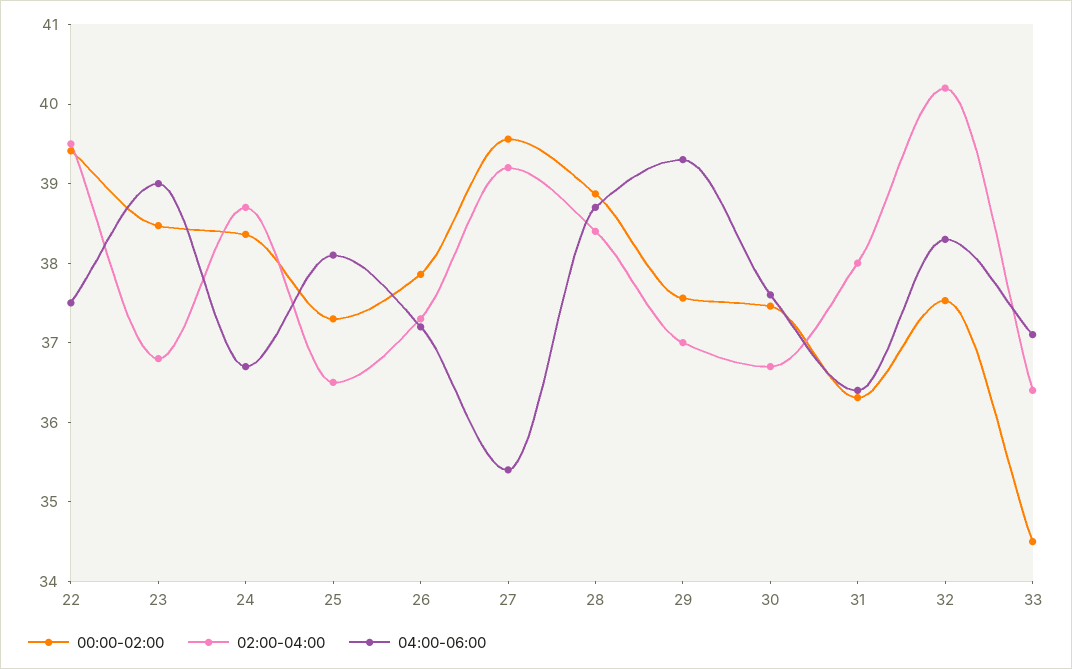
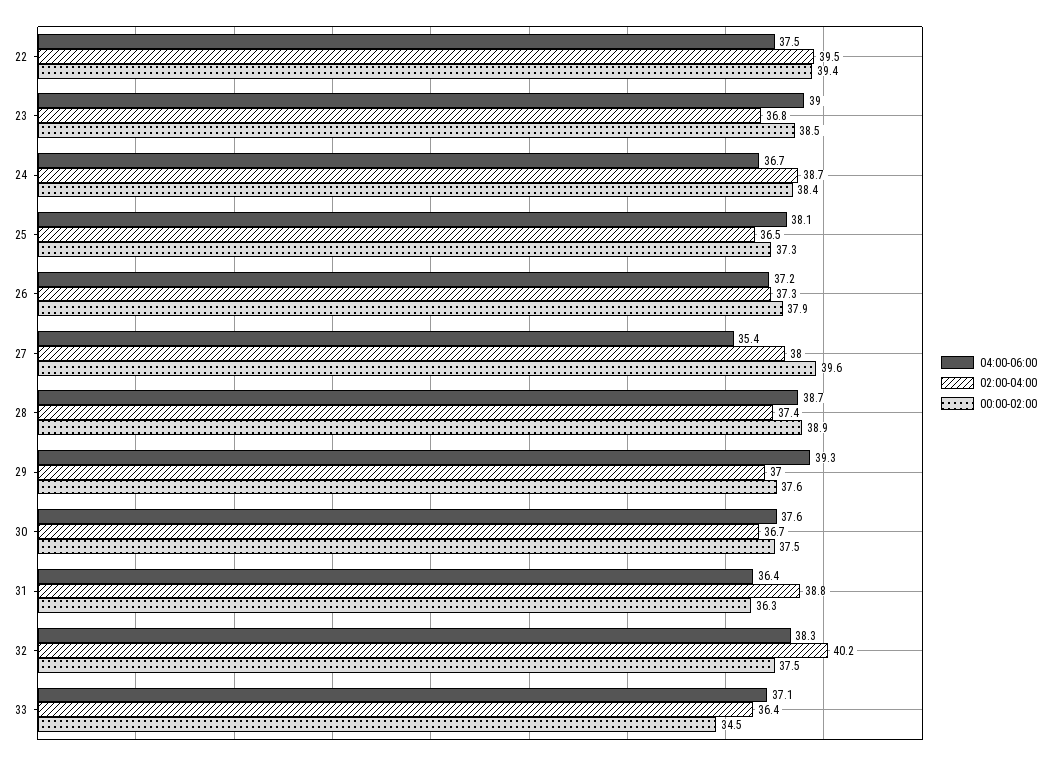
02:00-04:00, 27: 39.2 -> 38
02:00-04:00, 28: 38.4 -> 37.4
02:00-04:00, 31: 38 -> 38.8

